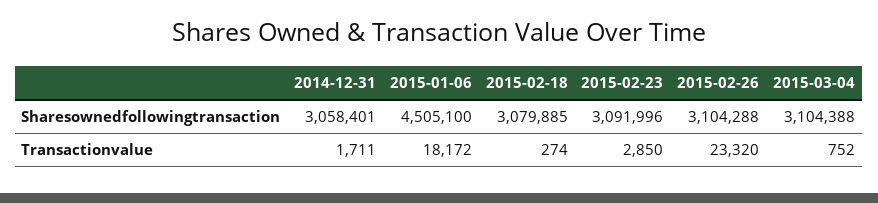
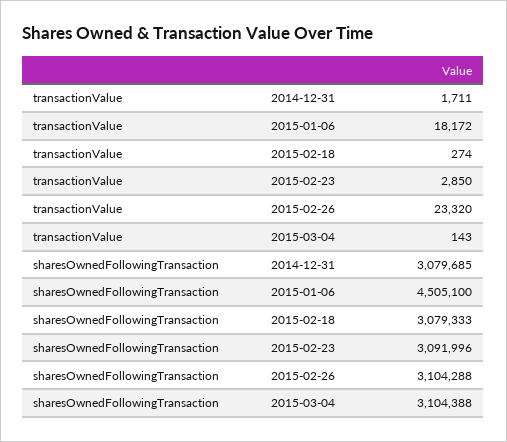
2014-12-31, Sharesownedfollowingtransaction: 3058401 -> 3079685
2015-02-18, Sharesownedfollowingtransaction: 3079885 -> 3079333
2015-03-04, Transactionvalue: 752 -> 143

